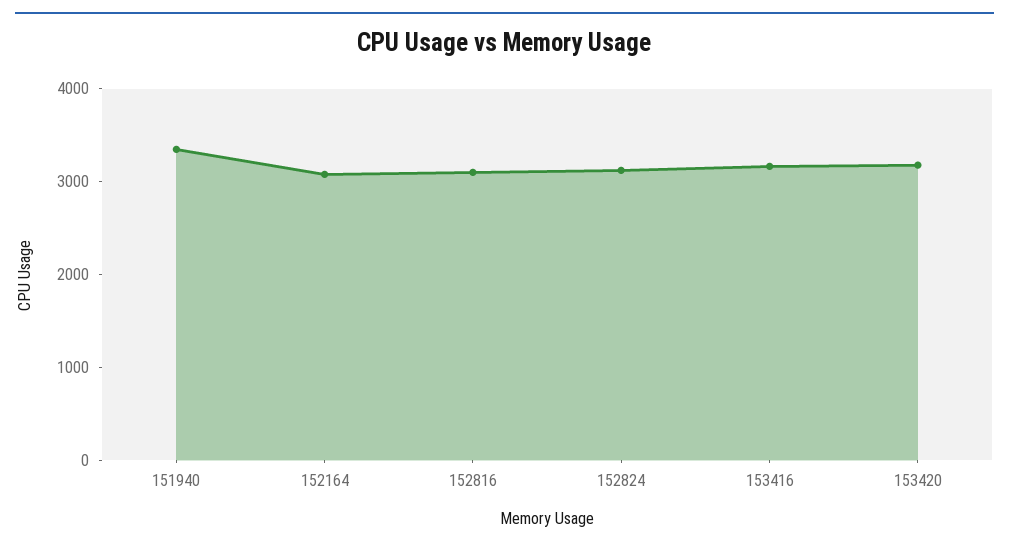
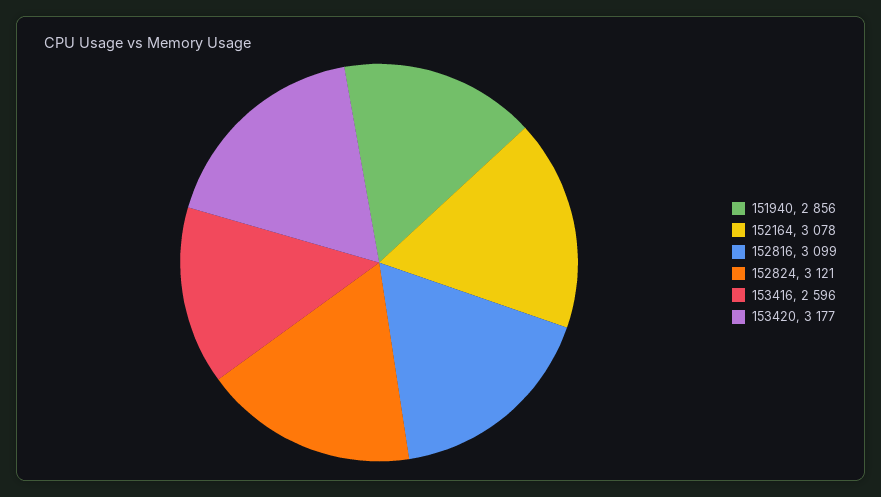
151940: 3400 -> 2856
153416: 3200 -> 2596

